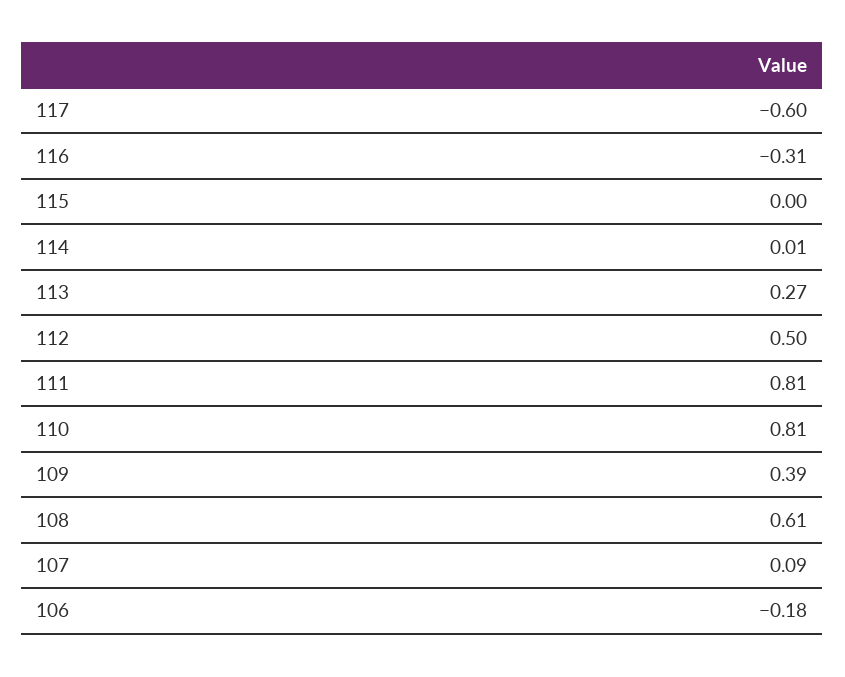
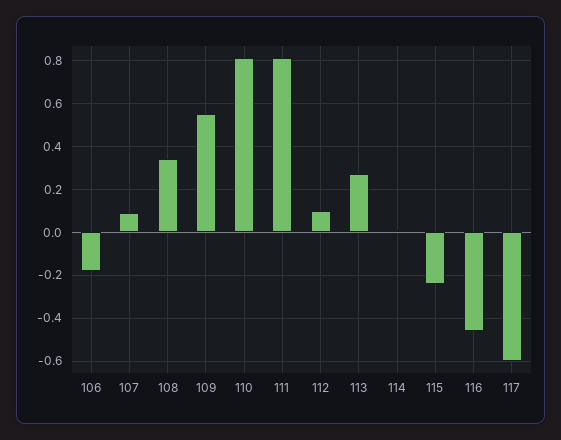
116: -0.31 -> -0.45
115: 0 -> -0.25
112: 0.5 -> 0.1
109: 0.39 -> 0.55
108: 0.61 -> 0.35

